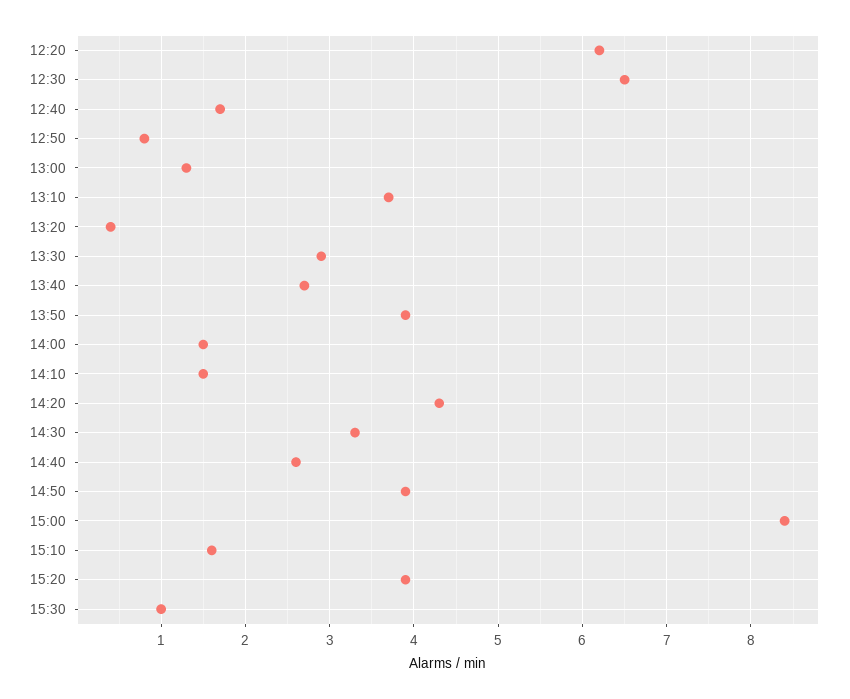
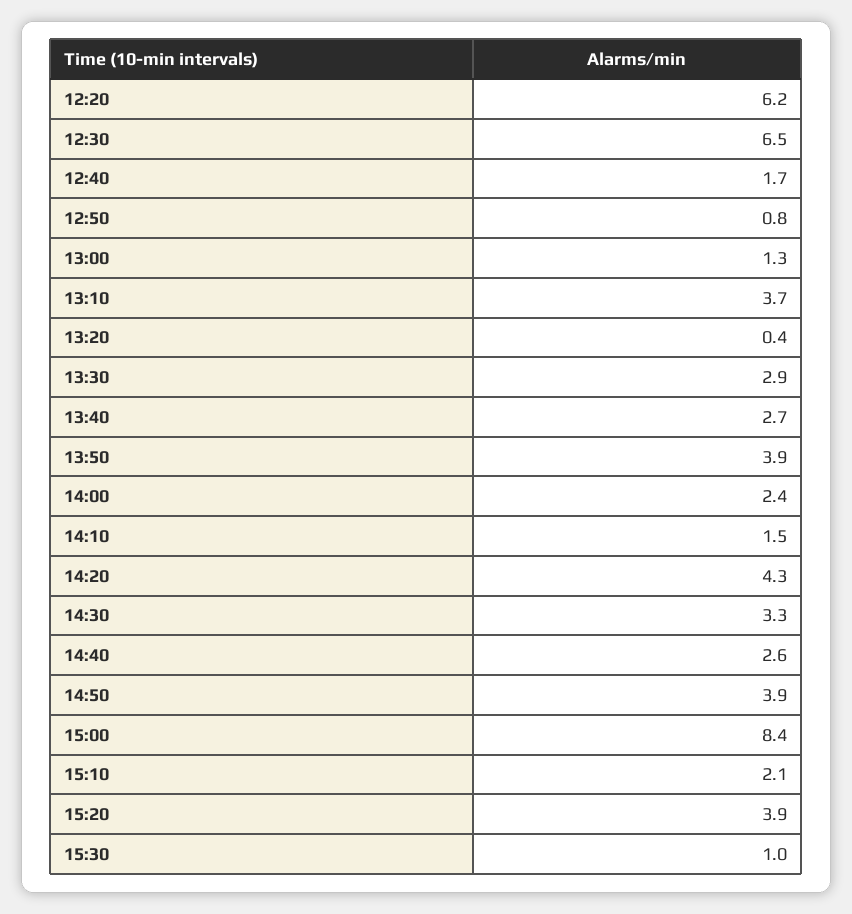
14:00: 1.5 -> 2.4
15:10: 1.6 -> 2.1

